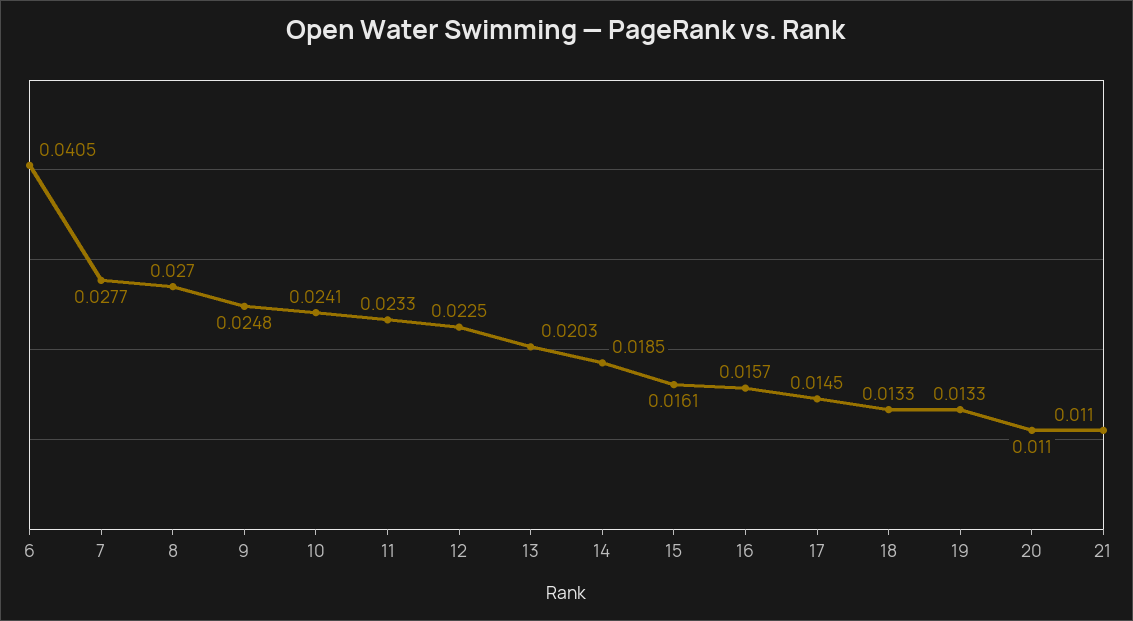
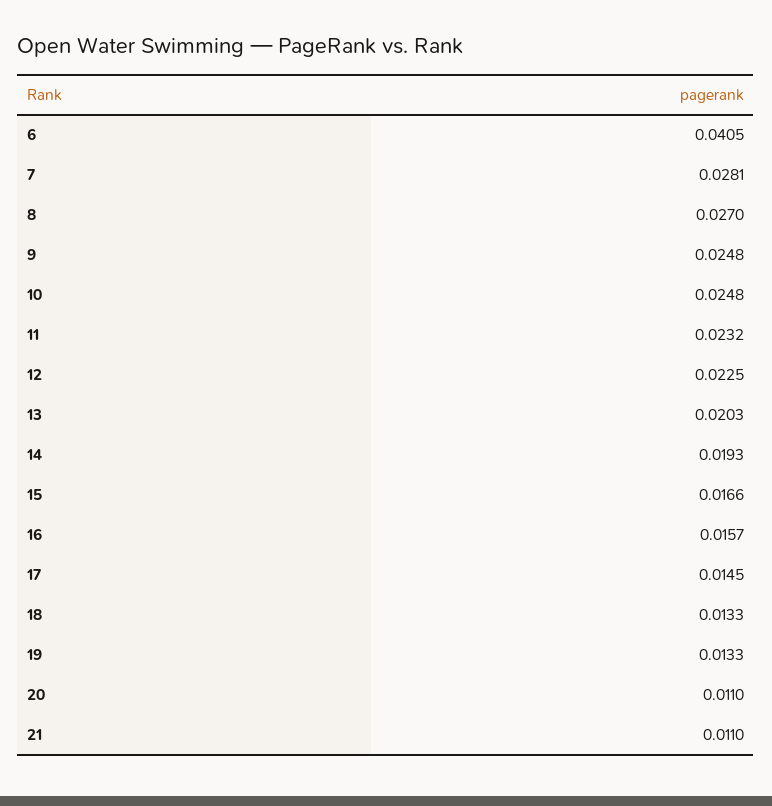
7: 0.0277 -> 0.0281
10: 0.0241 -> 0.0248
11: 0.0233 -> 0.0232
14: 0.0185 -> 0.0193
15: 0.0161 -> 0.0166

